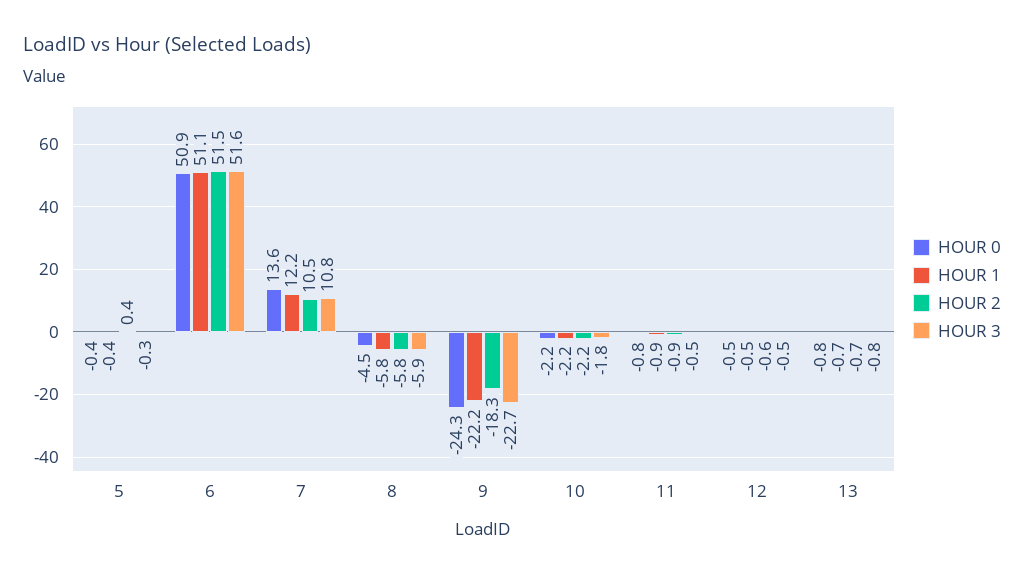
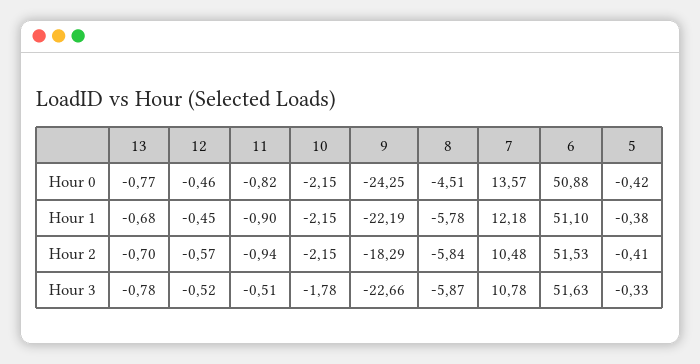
HOUR 2, 5: 0.4 -> -0.41

